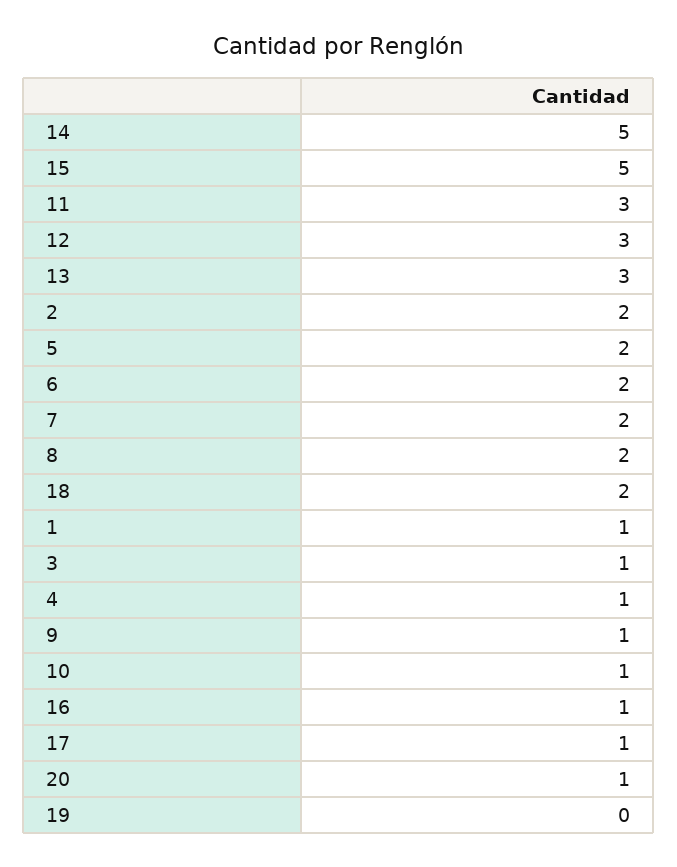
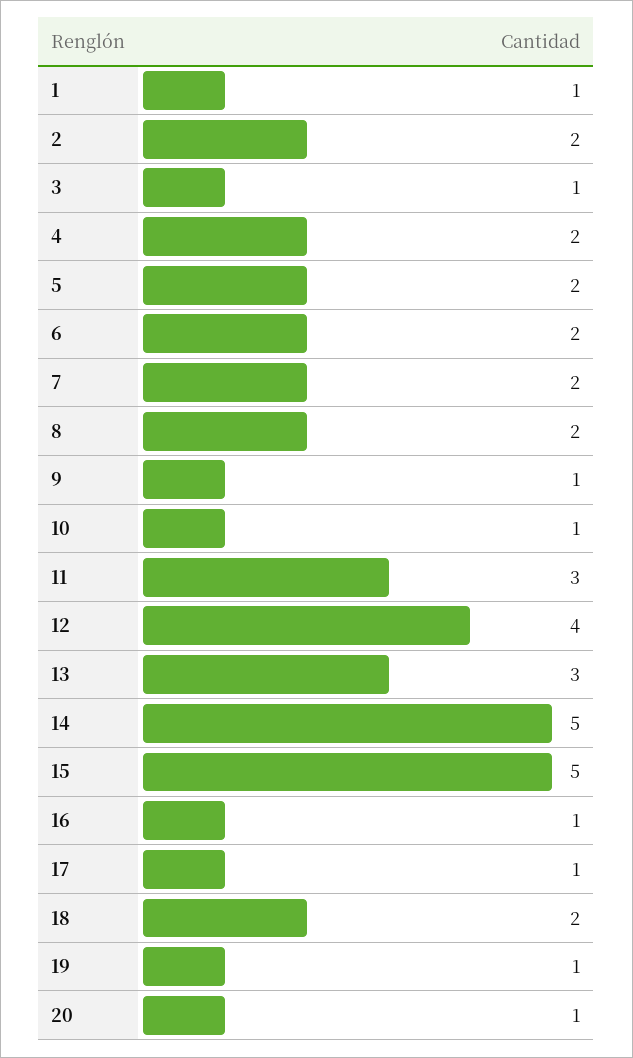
12: 3 -> 4
4: 1 -> 2
19: 0 -> 1

